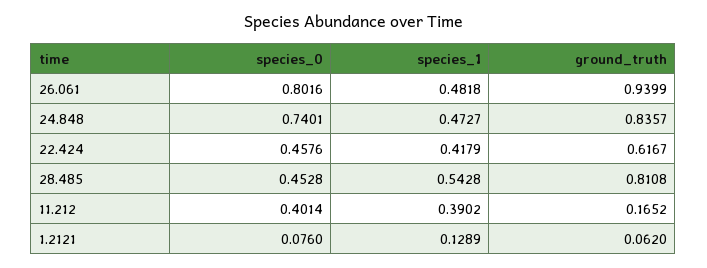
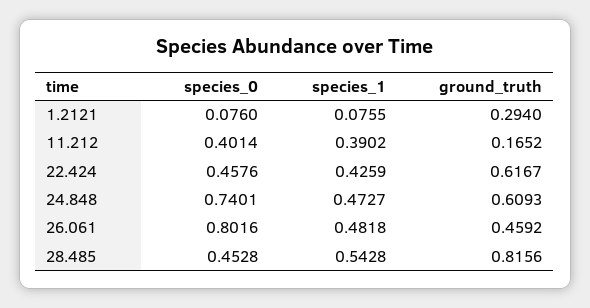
ground_truth, 26.061: 0.9399 -> 0.4592
ground_truth, 24.848: 0.8357 -> 0.6093
species_1, 22.424: 0.4179 -> 0.4259
ground_truth, 28.485: 0.8108 -> 0.8156
species_1, 1.2121: 0.1289 -> 0.0755
ground_truth, 1.2121: 0.062 -> 0.294

